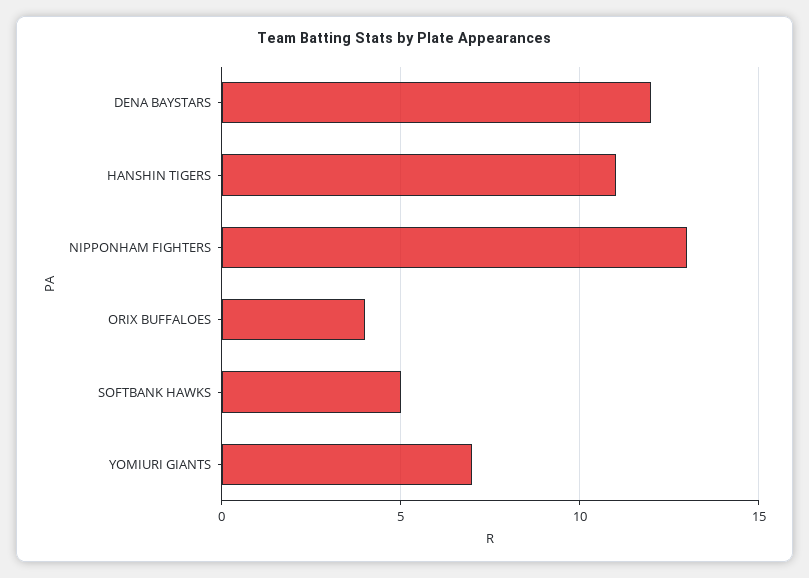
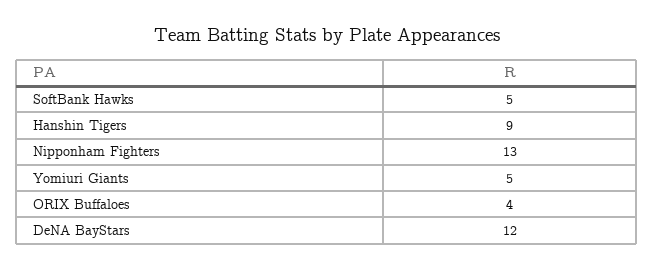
HANSHIN TIGERS: 11 -> 9
YOMIURI GIANTS: 7 -> 5

